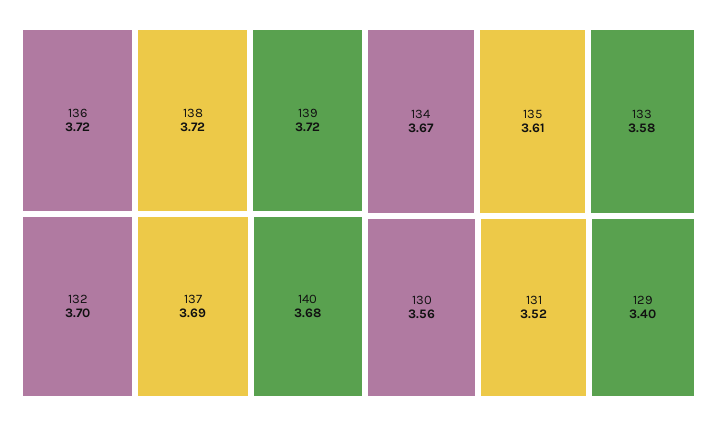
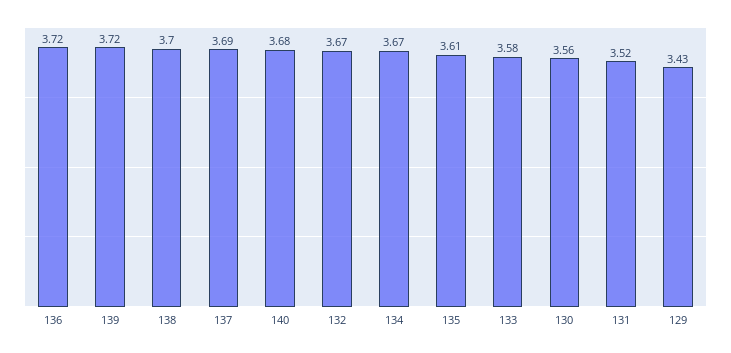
138: 3.72 -> 3.7
132: 3.7 -> 3.67
129: 3.4 -> 3.43

